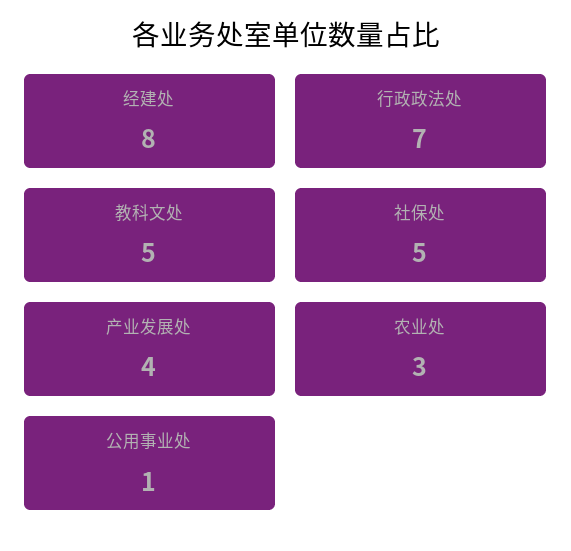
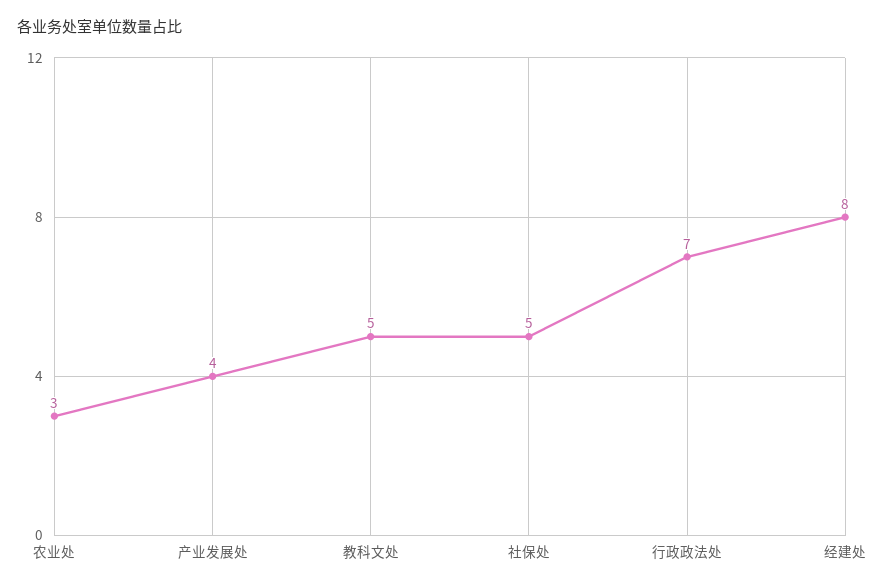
公用事业处: 1 -> none

